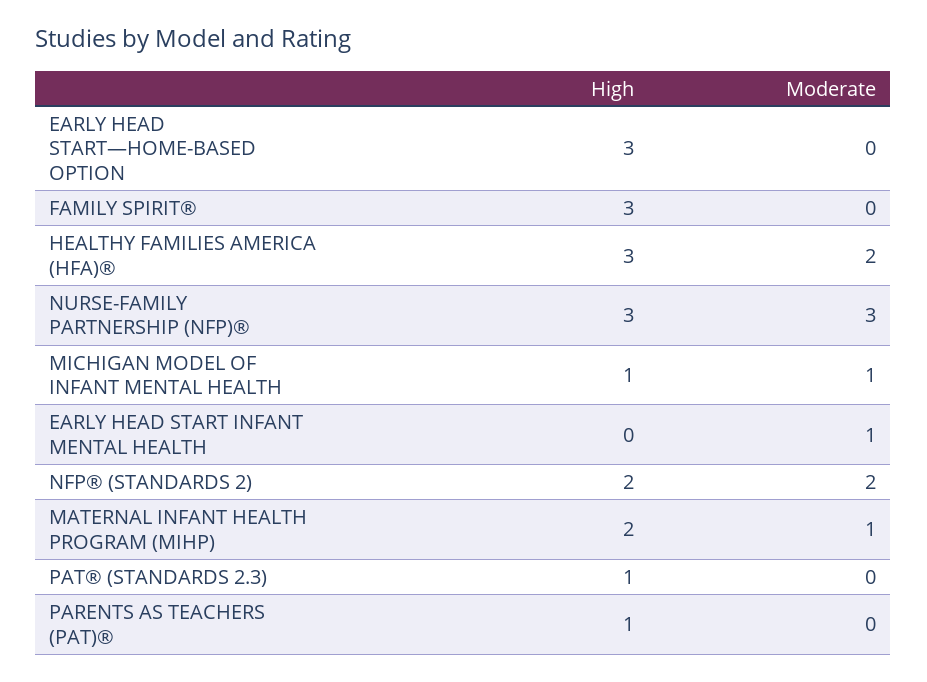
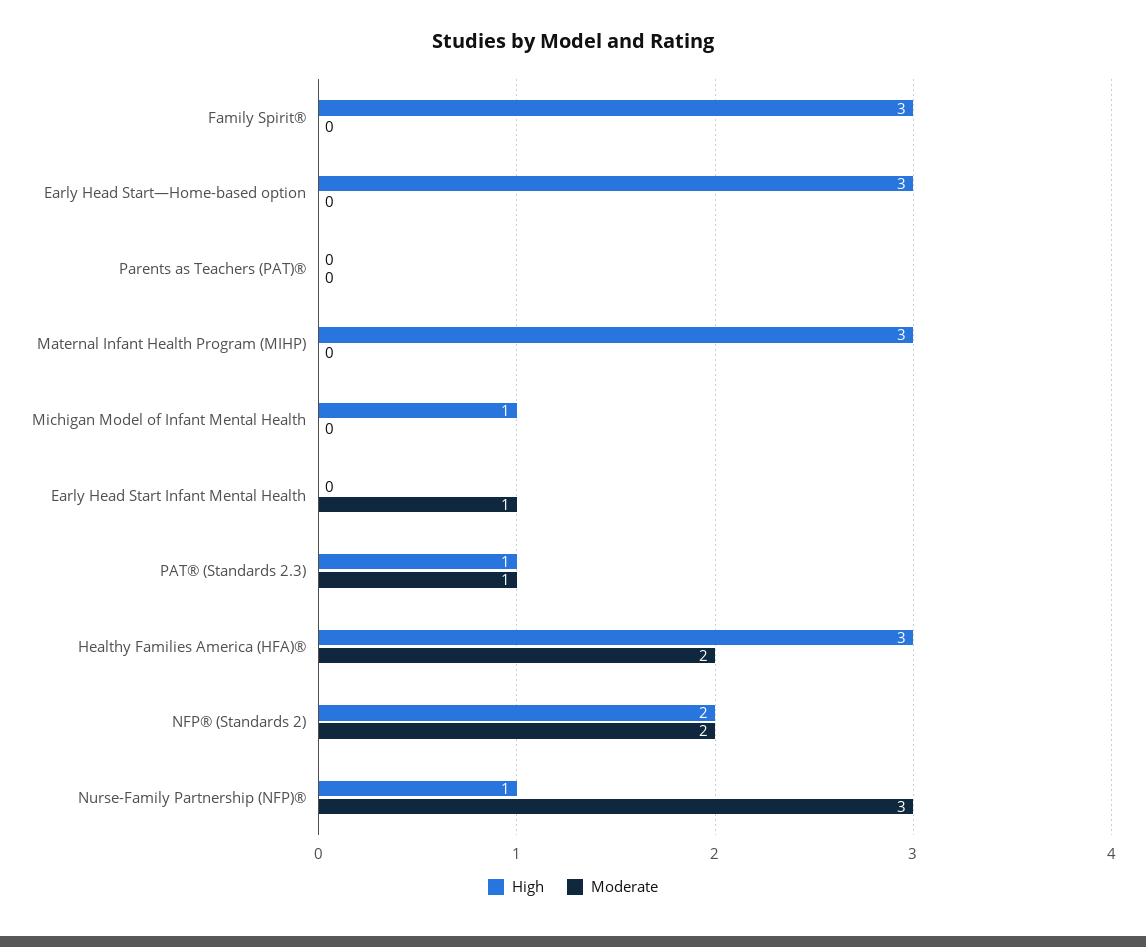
High, NURSE-FAMILY PARTNERSHIP (NFP)®: 3 -> 1
Moderate, MICHIGAN MODEL OF INFANT MENTAL HEALTH: 1 -> 0
High, MATERNAL INFANT HEALTH PROGRAM (MIHP): 2 -> 3
Moderate, MATERNAL INFANT HEALTH PROGRAM (MIHP): 1 -> 0
Moderate, PAT® (STANDARDS 2.3): 0 -> 1
High, PARENTS AS TEACHERS (PAT)®: 1 -> 0

